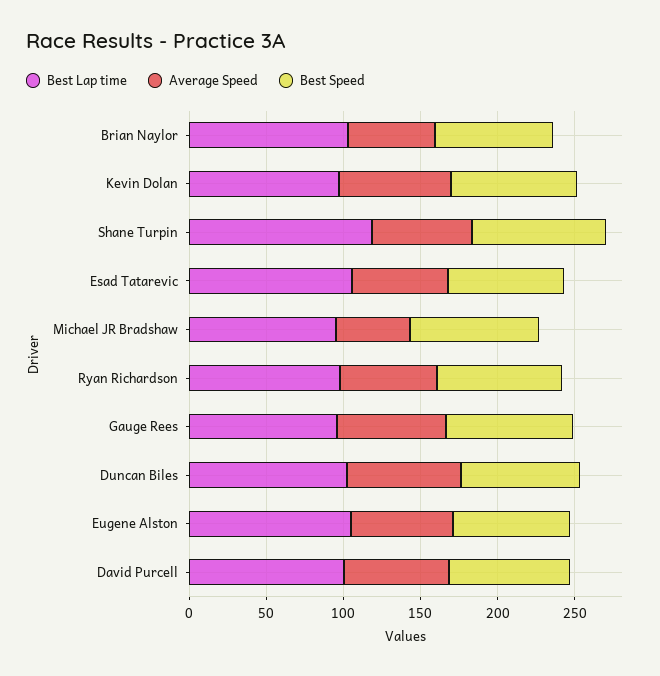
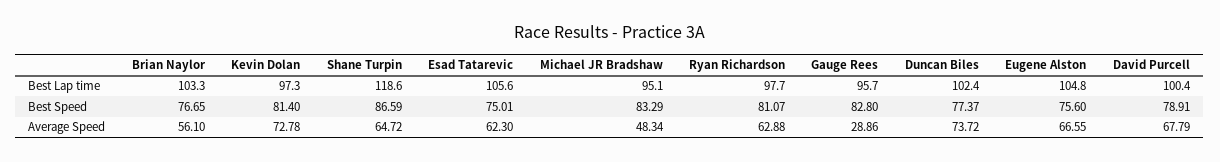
Average Speed, Gauge Rees: 70 -> 28.86

